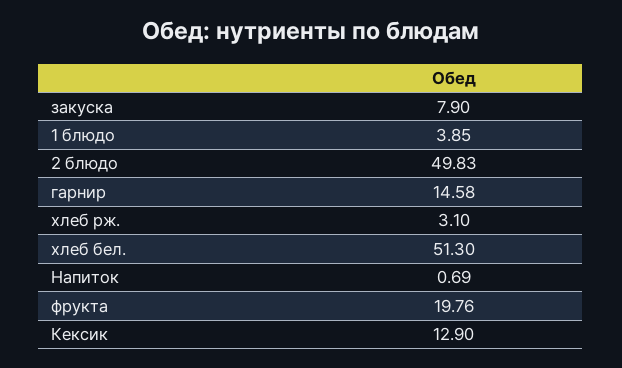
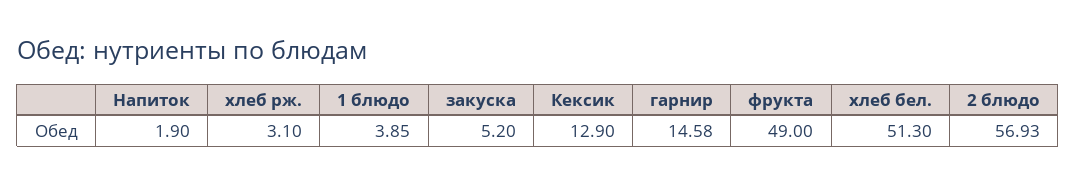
закуска: 7.9 -> 5.2
2 блюдо: 49.83 -> 56.93
Напиток: 0.69 -> 1.9
фрукта: 19.76 -> 49

